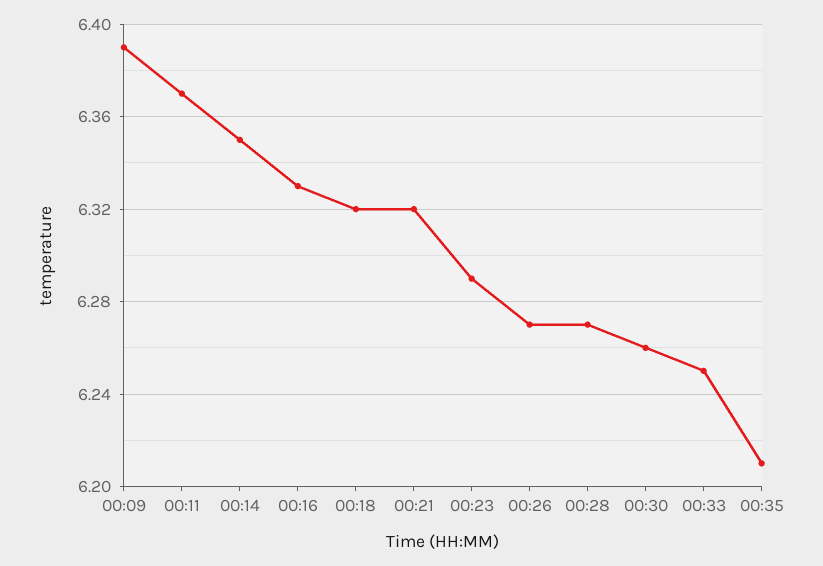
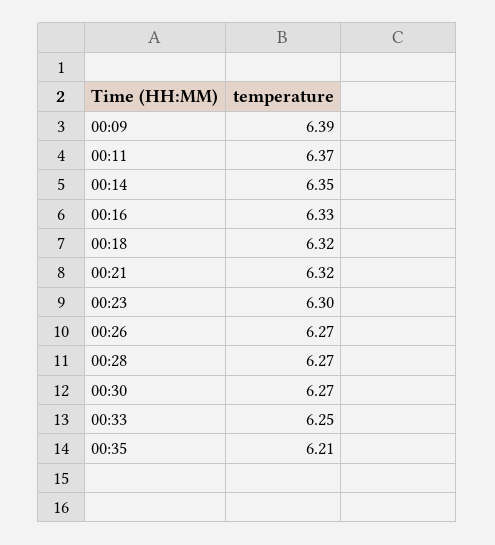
00:23: 6.29 -> 6.3
00:30: 6.26 -> 6.27

